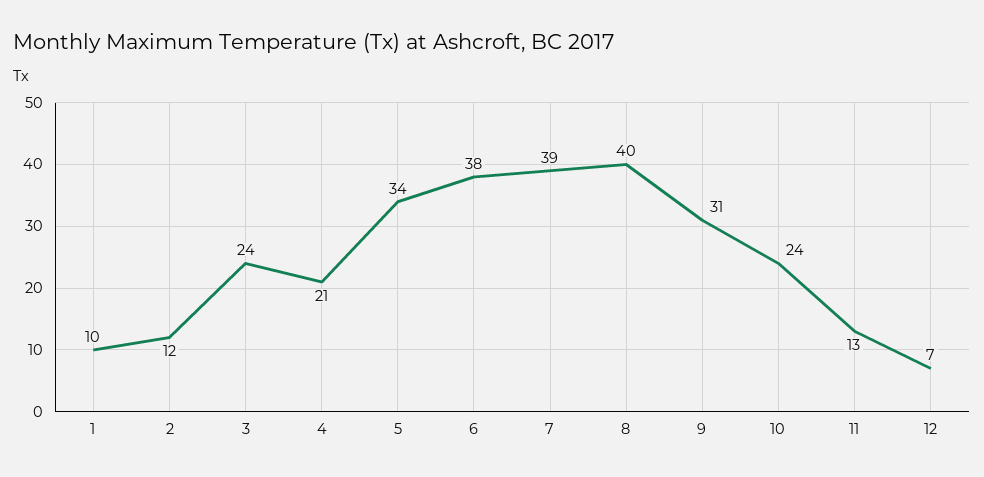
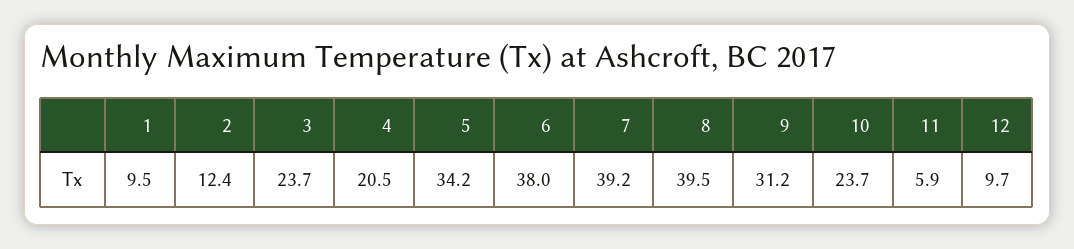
11: 13 -> 5.9
12: 7 -> 9.7

